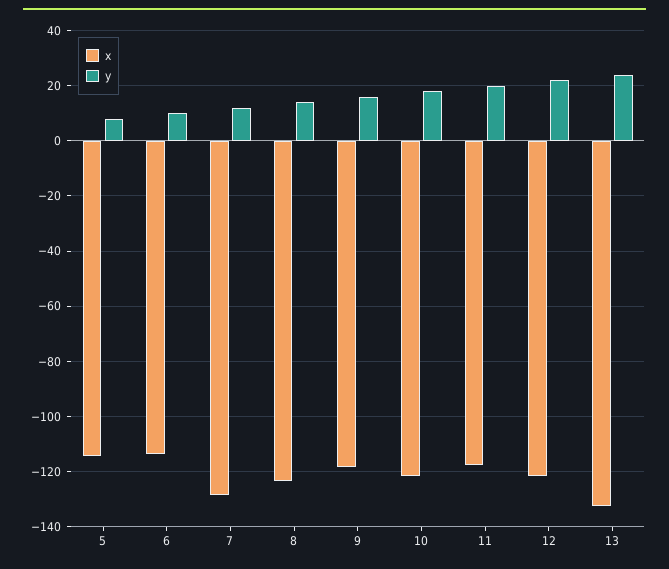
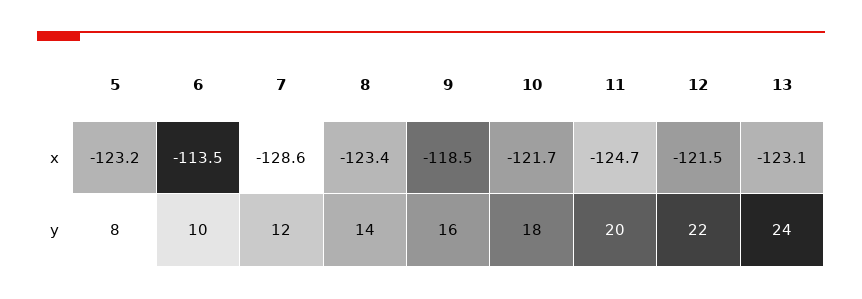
x, 5: -115 -> -123.2
x, 11: -117.5 -> -124.7
x, 13: -132.5 -> -123.1

